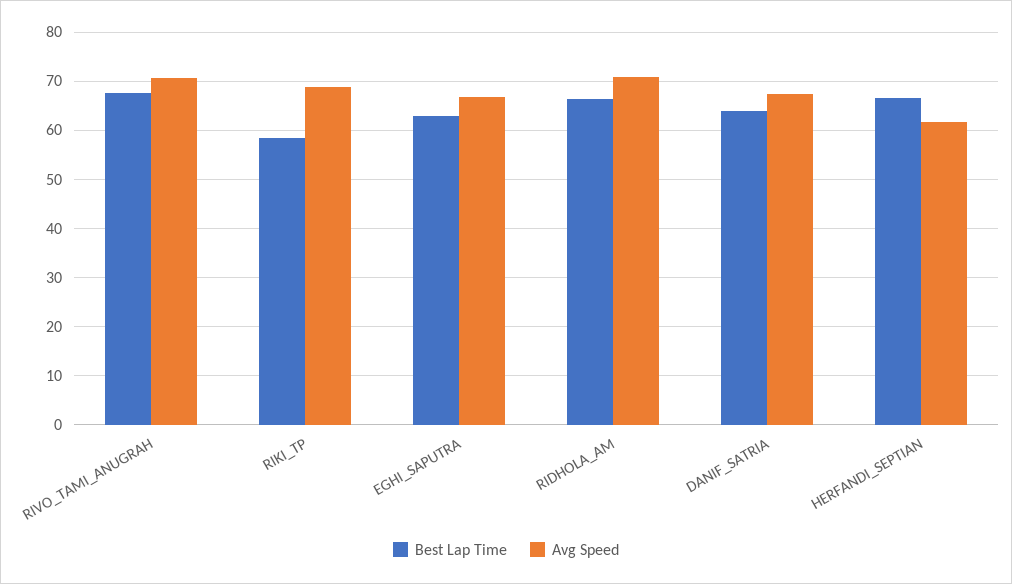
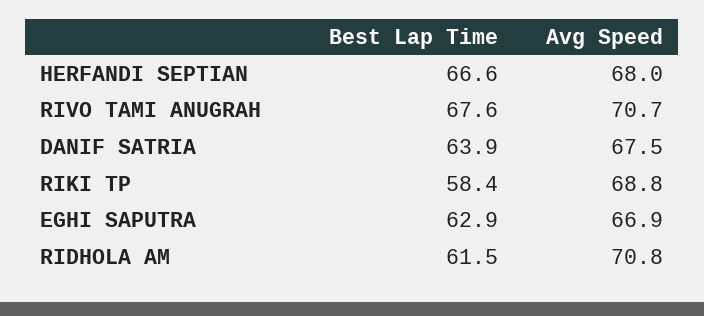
Best Lap Time, RIDHOLA_AM: 66 -> 61.5
Avg Speed, HERFANDI_SEPTIAN: 62 -> 68

